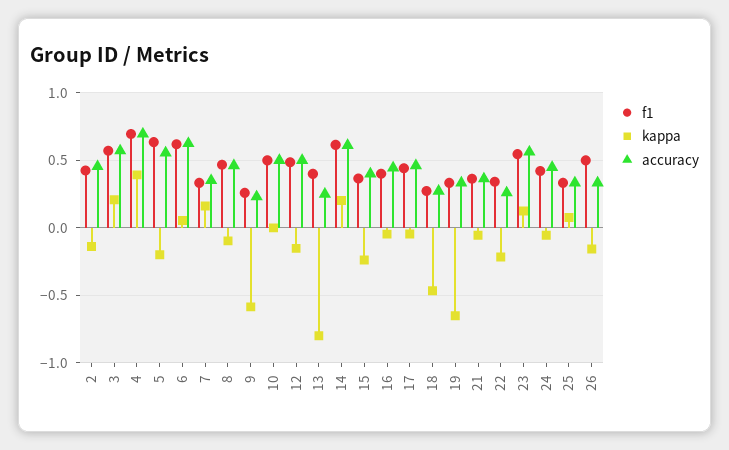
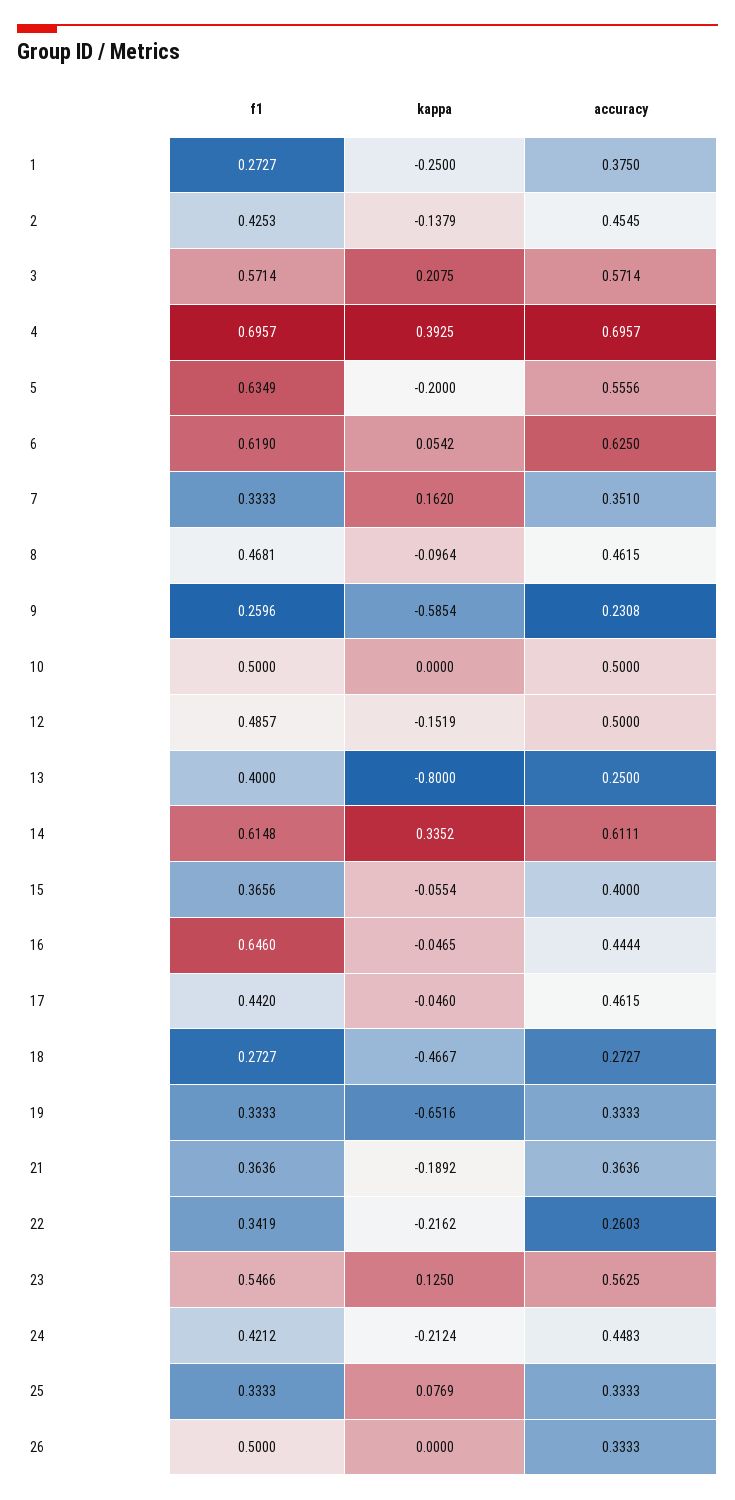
kappa, 14: 0.2 -> 0.3352
kappa, 15: -0.25 -> -0.0554
f1, 16: 0.4 -> 0.646
kappa, 21: -0.05 -> -0.1892
kappa, 24: -0.05 -> -0.2124
kappa, 26: -0.15 -> 0
f1, 1: none -> 0.2727
kappa, 1: none -> -0.25
accuracy, 1: none -> 0.375

